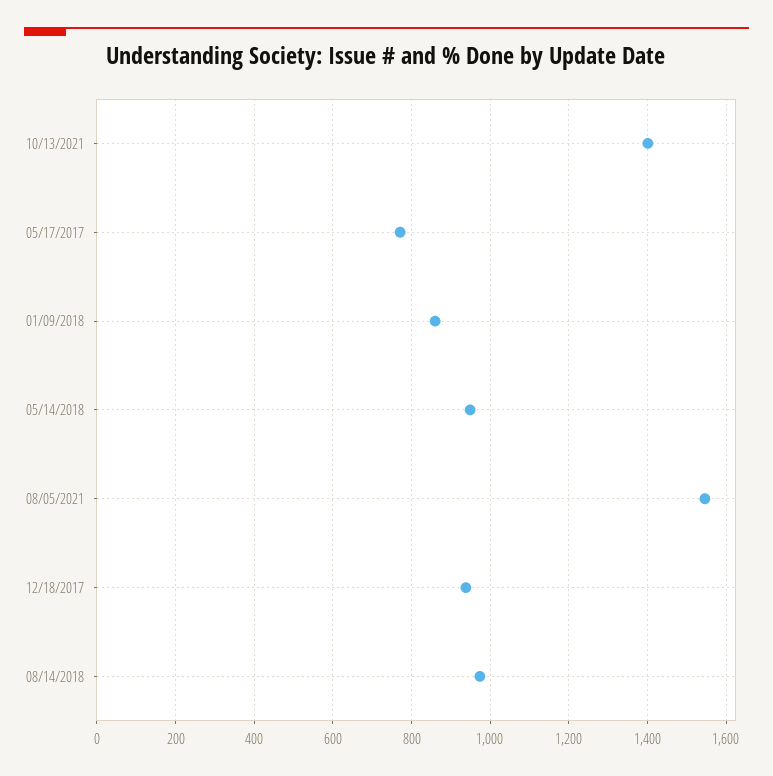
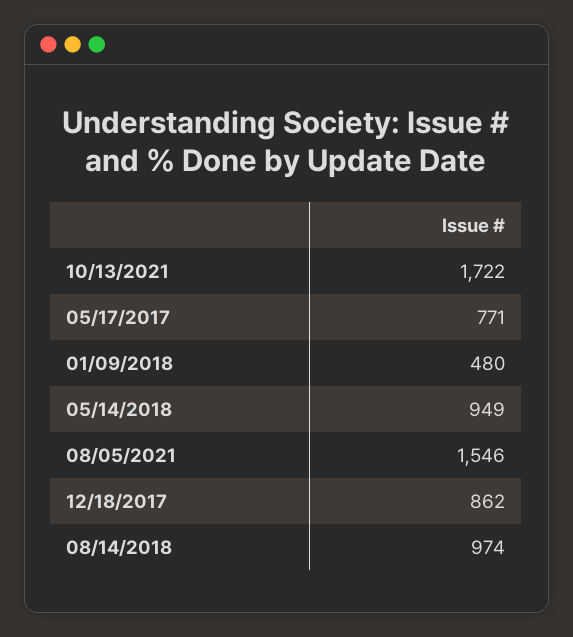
10/13/2021: 1400 -> 1722
01/09/2018: 860 -> 480
12/18/2017: 940 -> 862

